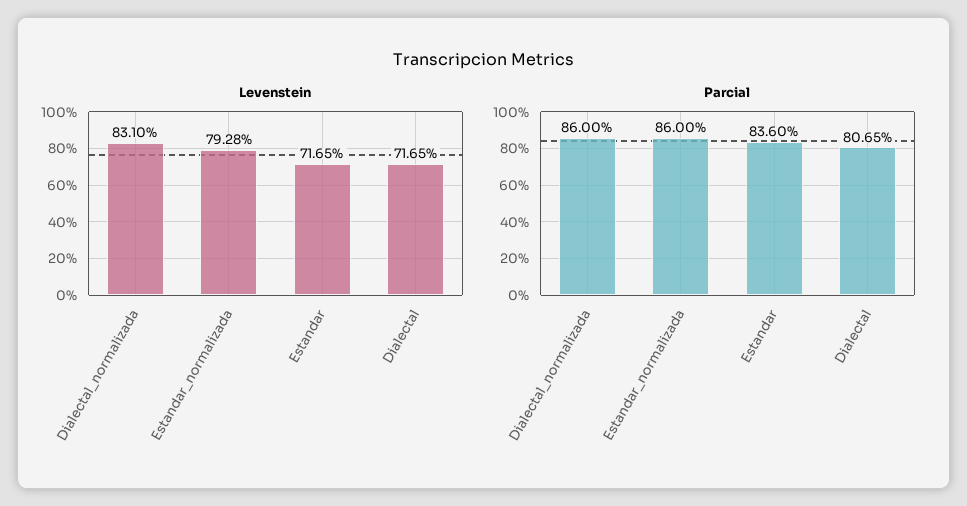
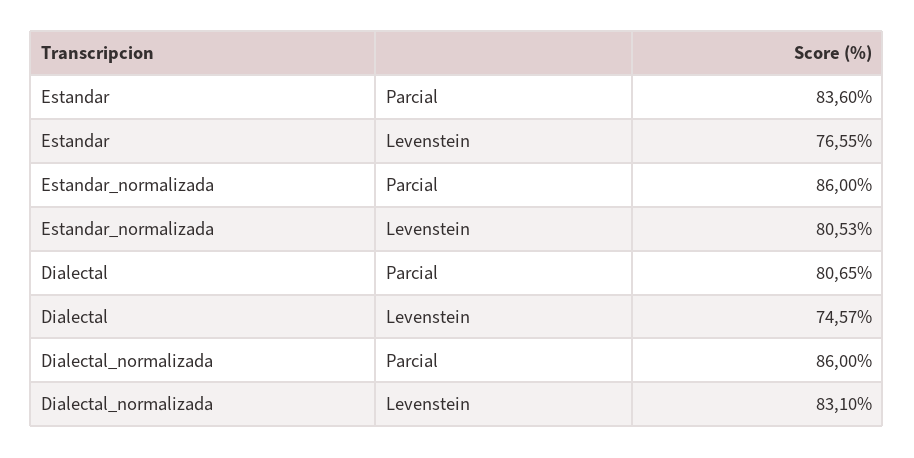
Levenstein, Estandar_normalizada: 79.28 -> 80.53
Levenstein, Estandar: 71.65 -> 76.55
Levenstein, Dialectal: 71.65 -> 74.57

